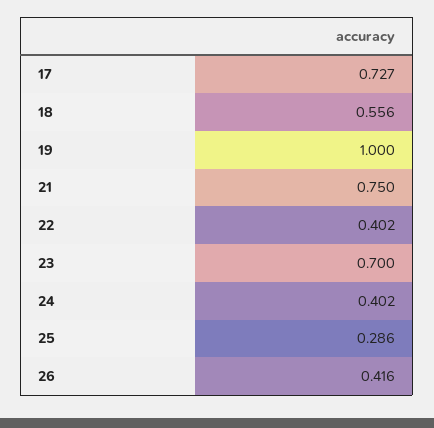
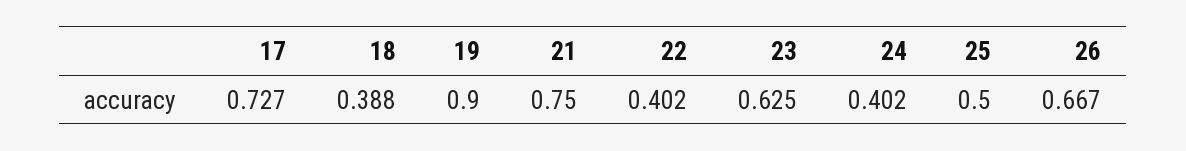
18: 0.556 -> 0.388
19: 1 -> 0.9
23: 0.7 -> 0.625
25: 0.286 -> 0.5
26: 0.416 -> 0.667

